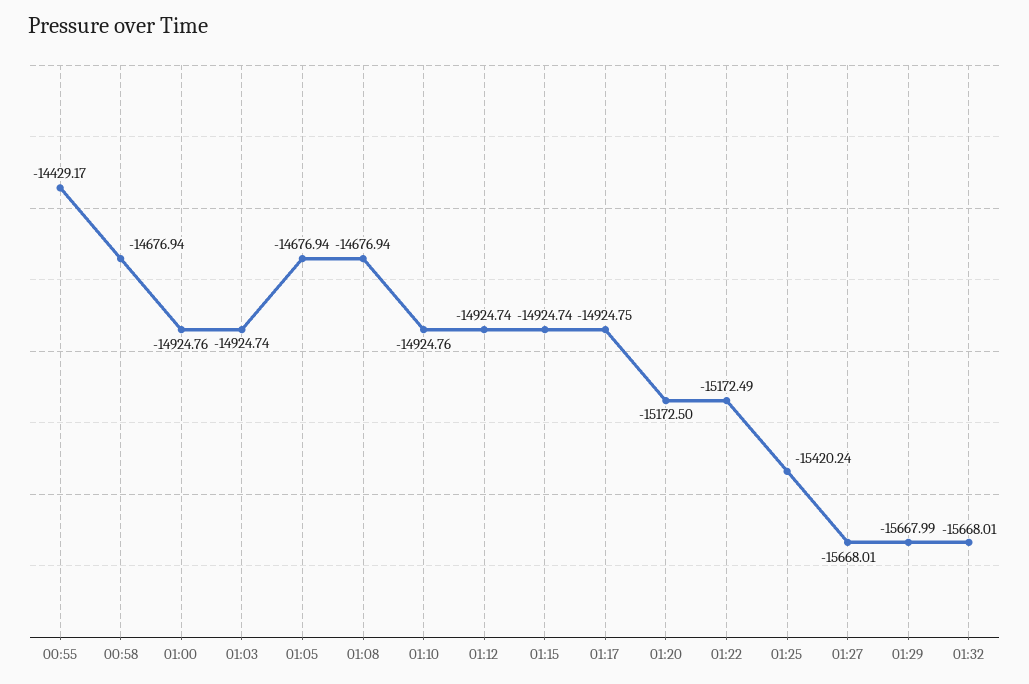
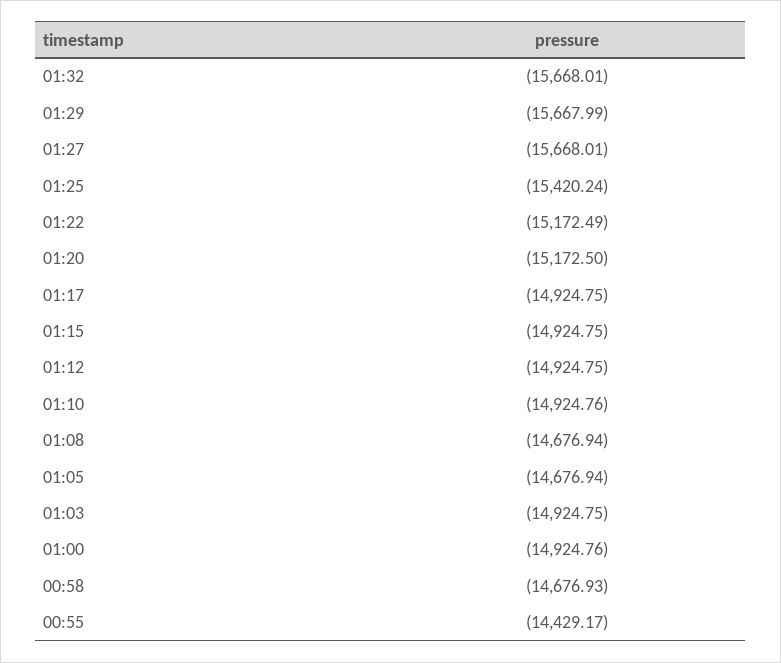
00:58: -14676.94 -> -14676.93
01:03: -14924.74 -> -14924.75
01:12: -14924.74 -> -14924.75
01:15: -14924.74 -> -14924.75

